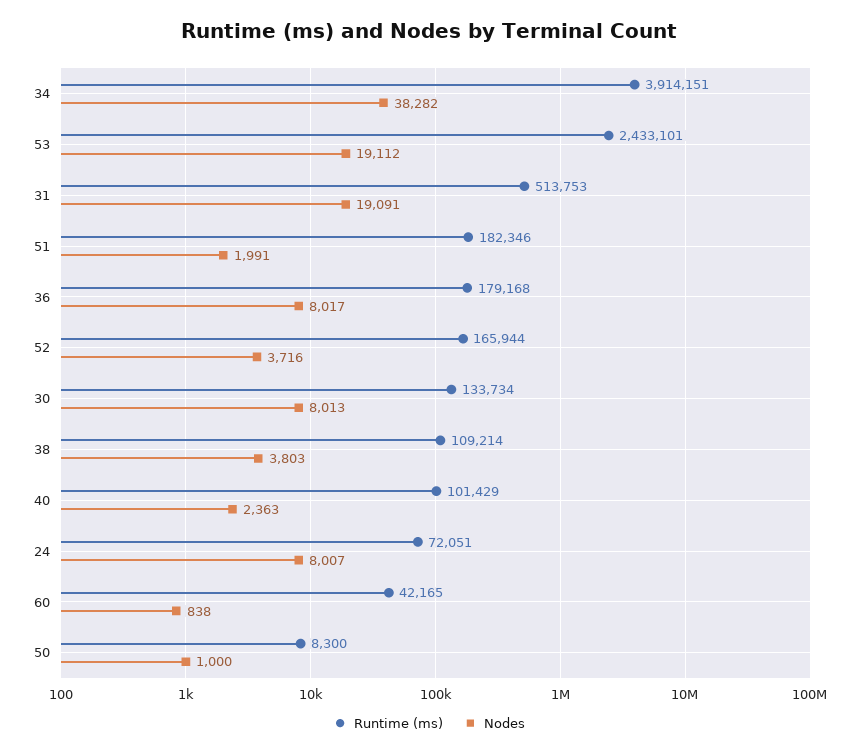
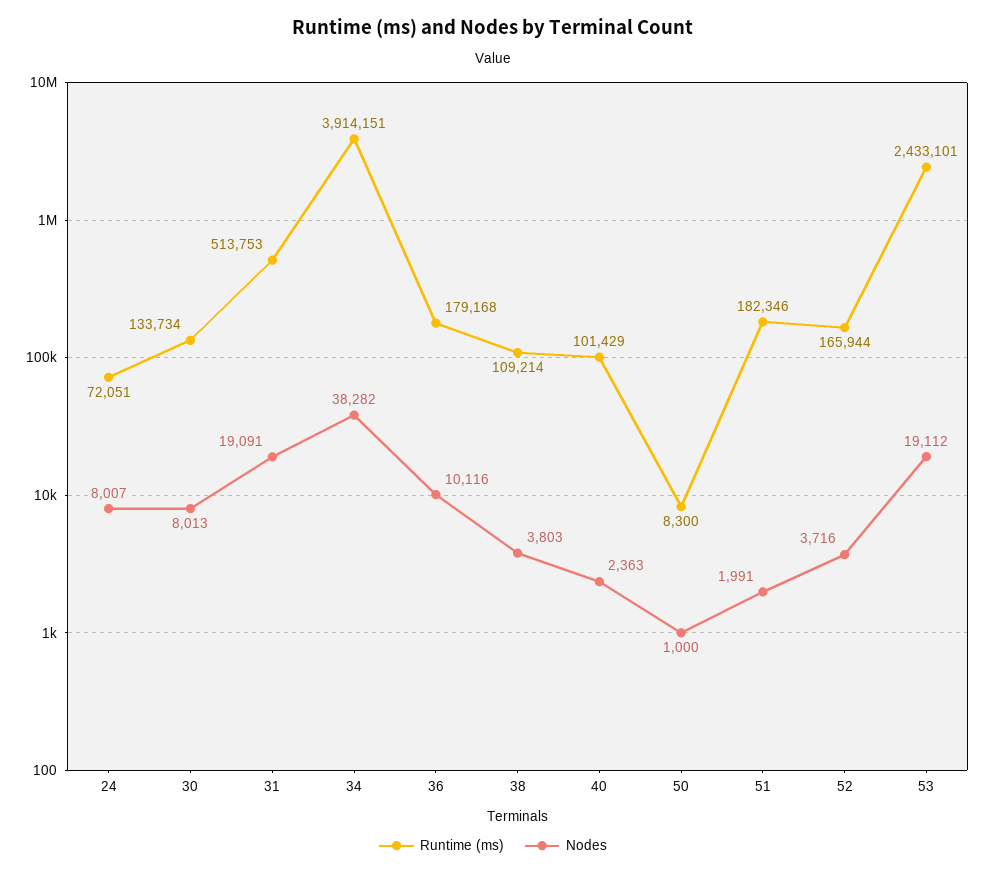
Nodes, 36: 8017 -> 10116
Runtime (ms), 60: 42165 -> none
Nodes, 60: 838 -> none

